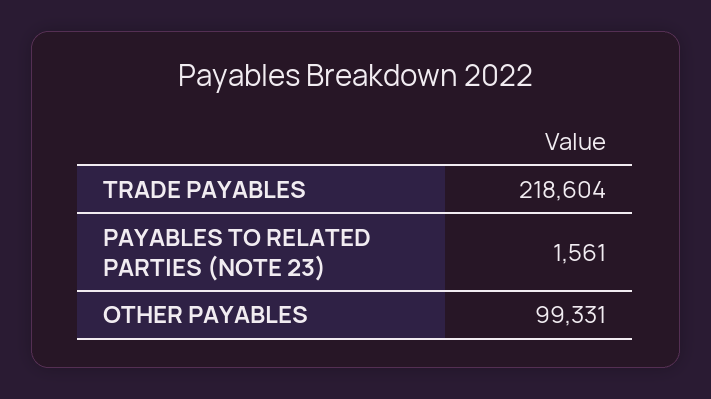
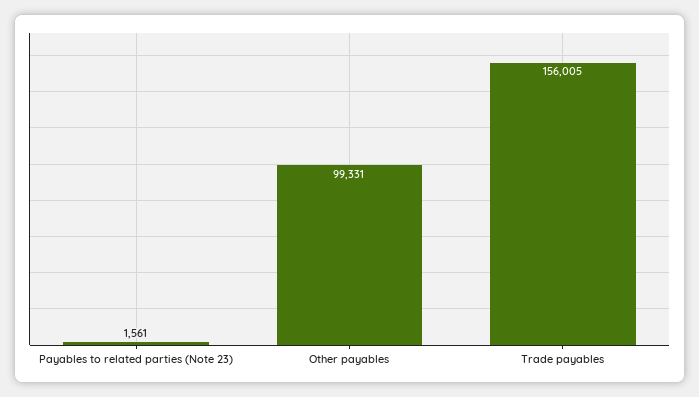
TRADE PAYABLES: 218604 -> 156005

